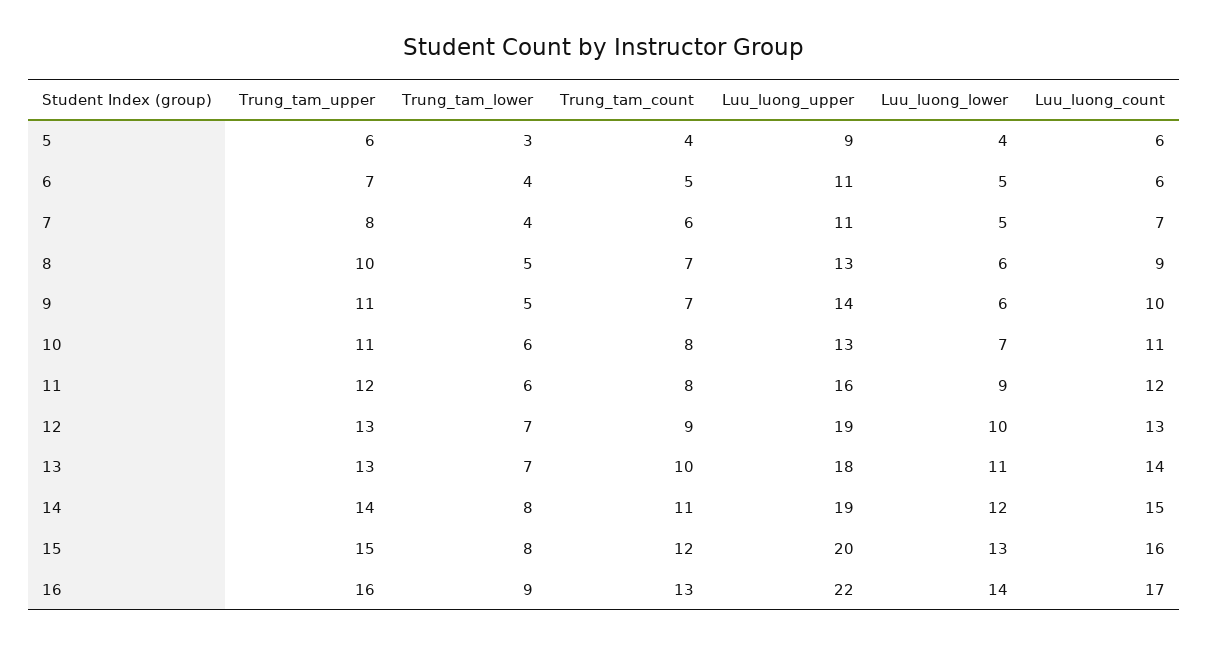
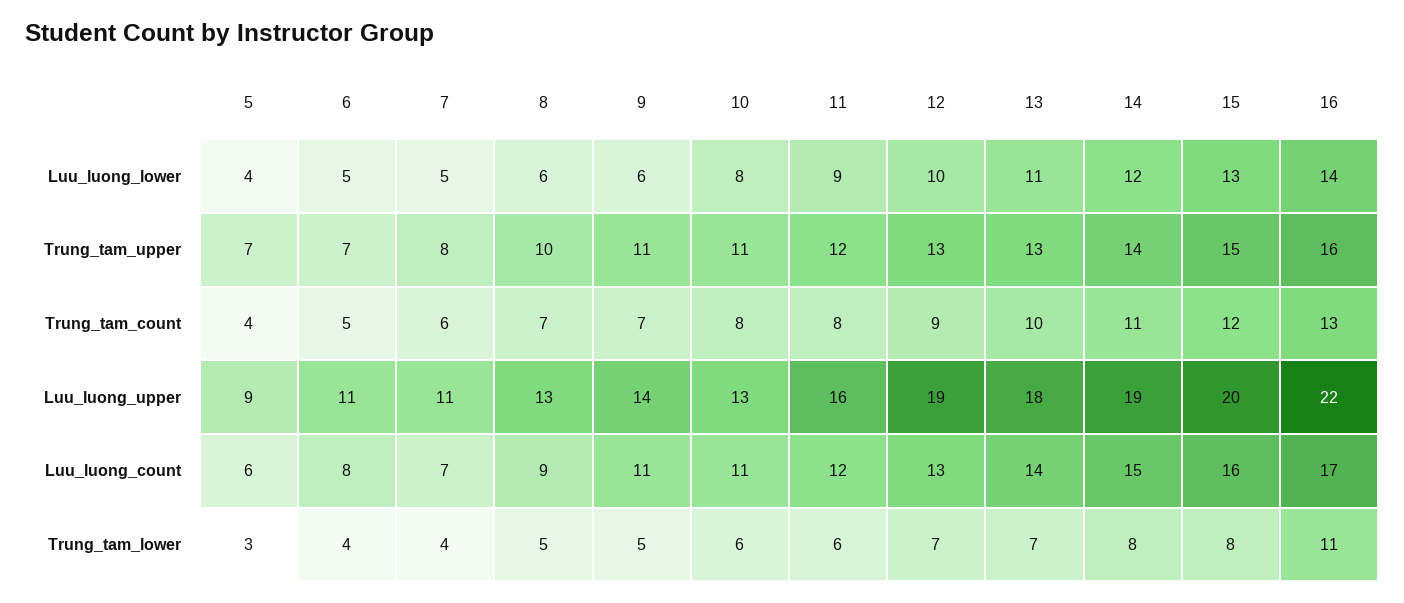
Trung_tam_upper, 5: 6 -> 7
Luu_luong_count, 6: 6 -> 8
Luu_luong_count, 9: 10 -> 11
Luu_luong_lower, 10: 7 -> 8
Trung_tam_lower, 16: 9 -> 11

